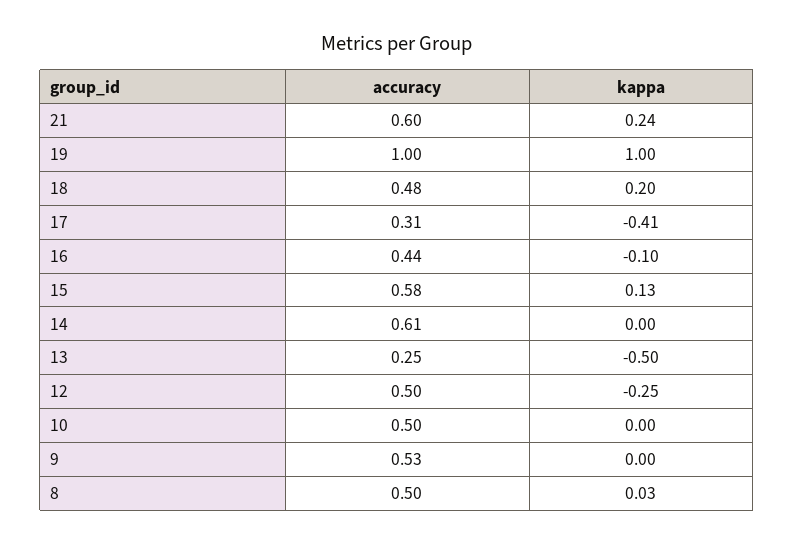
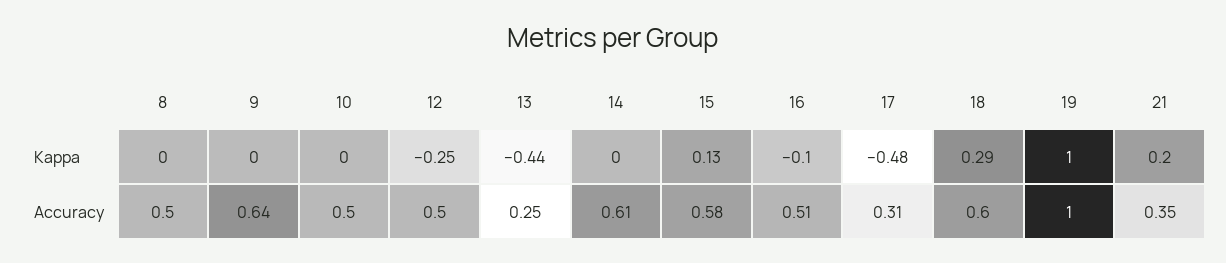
accuracy, 21: 0.6 -> 0.35
kappa, 21: 0.24 -> 0.2
accuracy, 18: 0.48 -> 0.6
kappa, 18: 0.2 -> 0.29
kappa, 17: -0.41 -> -0.48
accuracy, 16: 0.44 -> 0.51
kappa, 13: -0.5 -> -0.44
accuracy, 9: 0.53 -> 0.64
kappa, 8: 0.03 -> 0

